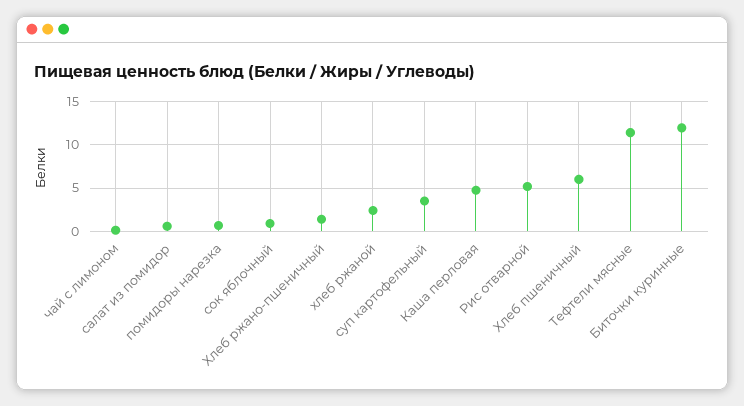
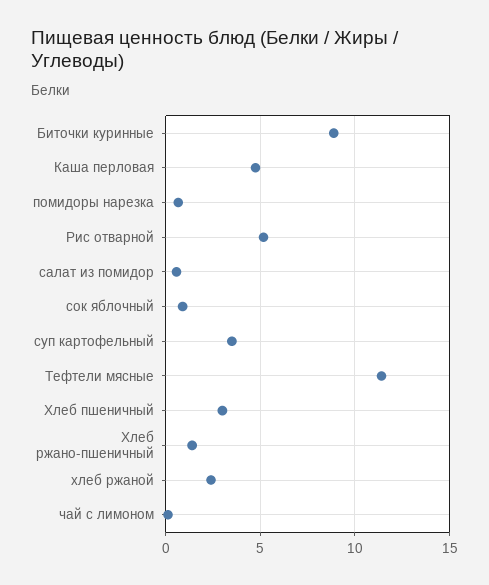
Хлеб пшеничный: 6 -> 3
Биточки куринные: 12 -> 9

